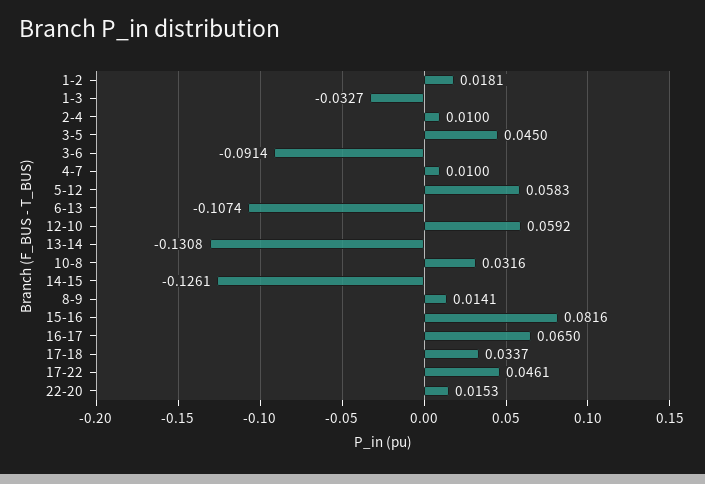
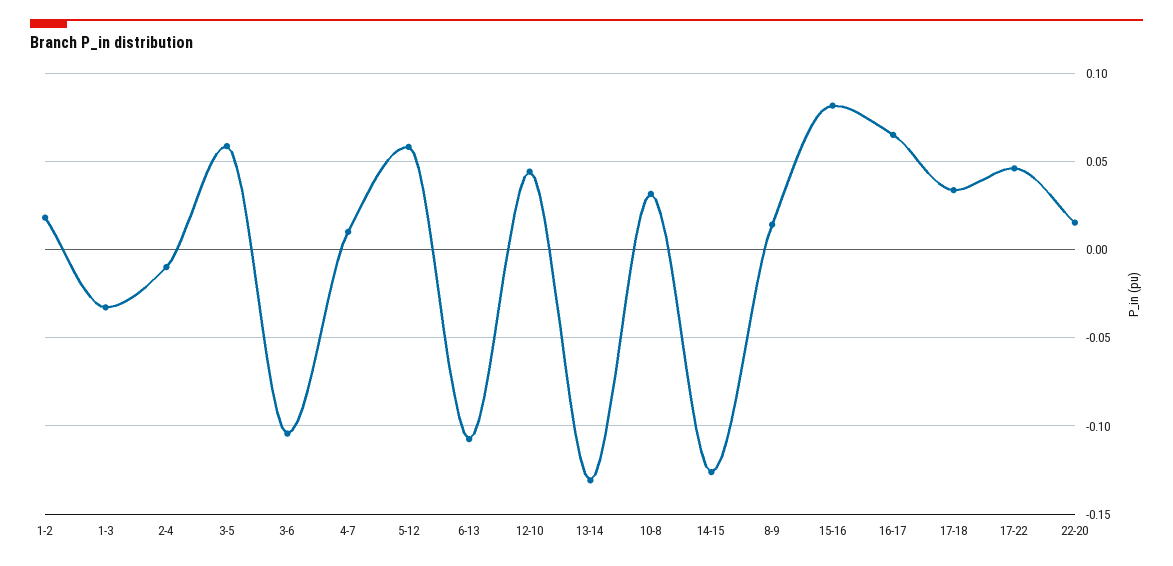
2-4: 0.01 -> -0.01
3-5: 0.045 -> 0.06
3-6: -0.0914 -> -0.105
12-10: 0.0592 -> 0.045

